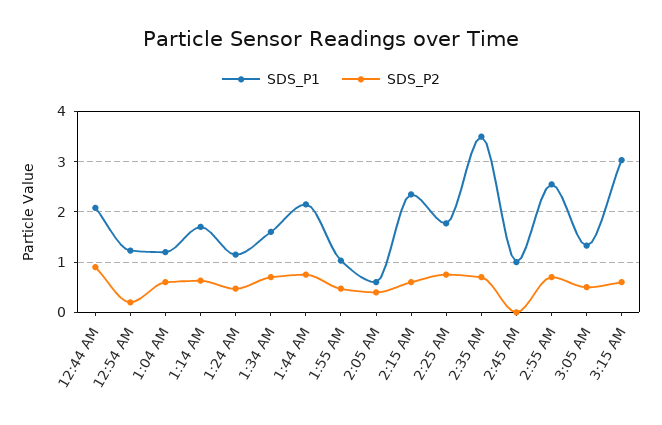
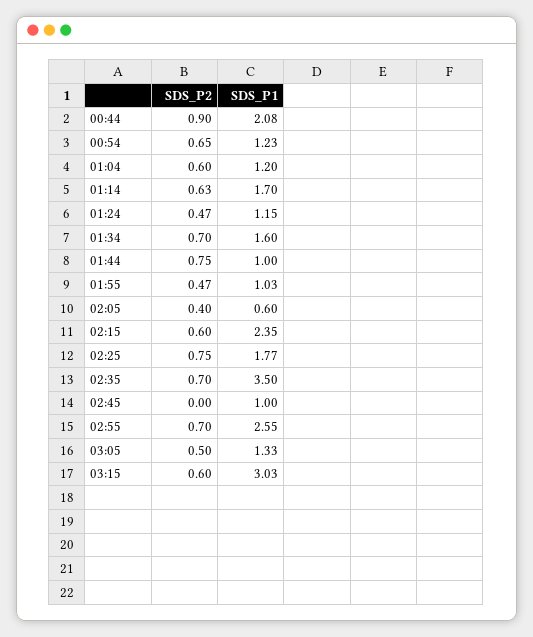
SDS_P2, 12:54 AM: 0.2 -> 0.65
SDS_P1, 1:44 AM: 2.2 -> 1

